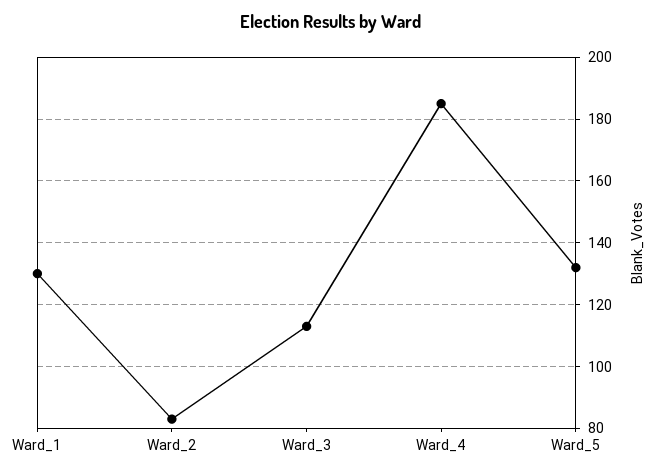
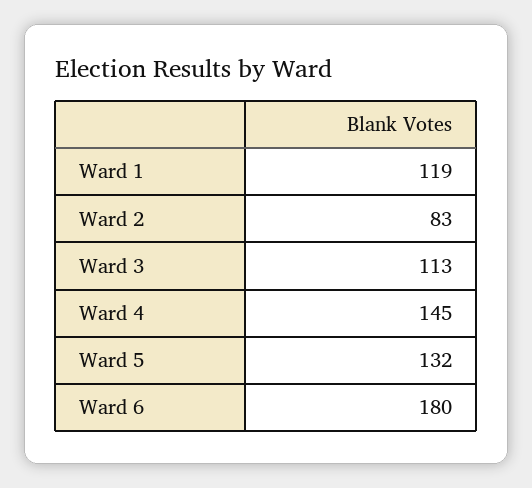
Ward_1: 130 -> 119
Ward_4: 185 -> 145
Ward 6: none -> 180

